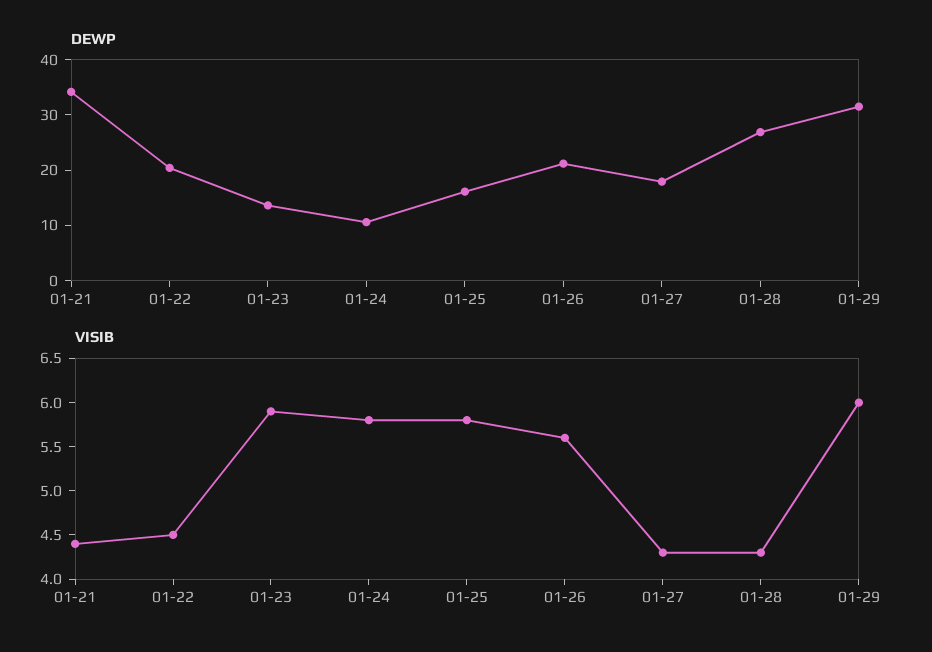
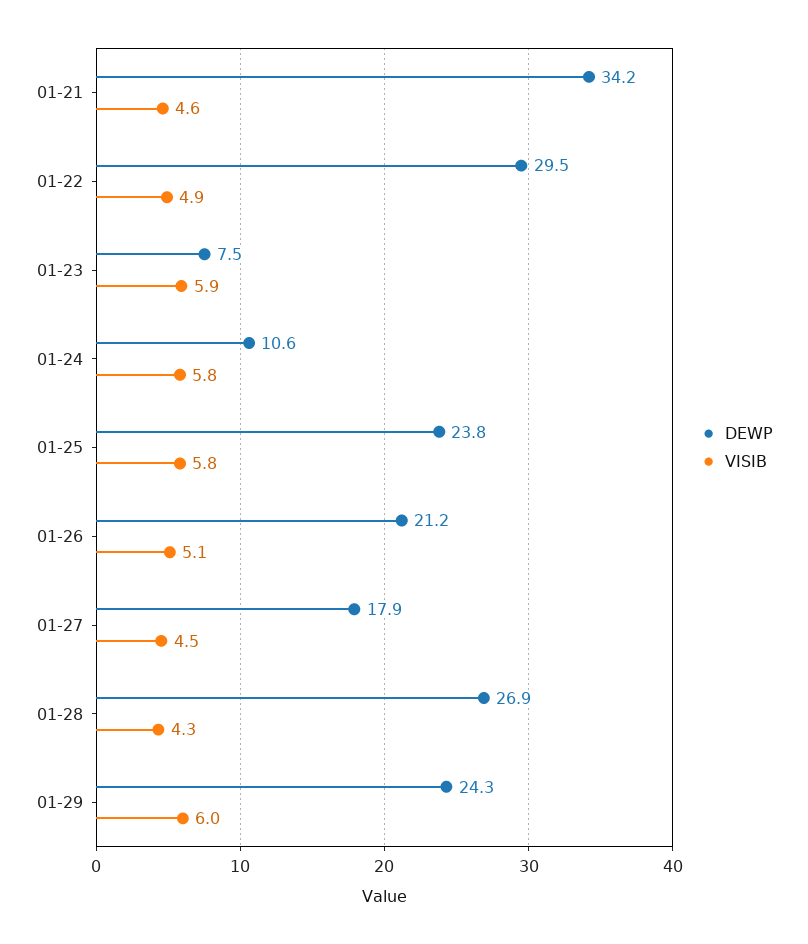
DEWP, 01-22: 20 -> 29.5
DEWP, 01-23: 14 -> 7.5
DEWP, 01-25: 16 -> 23.8
DEWP, 01-29: 32 -> 24.3
VISIB, 01-21: 4.4 -> 4.6
VISIB, 01-22: 4.5 -> 4.9
VISIB, 01-26: 5.6 -> 5.1
VISIB, 01-27: 4.3 -> 4.5

